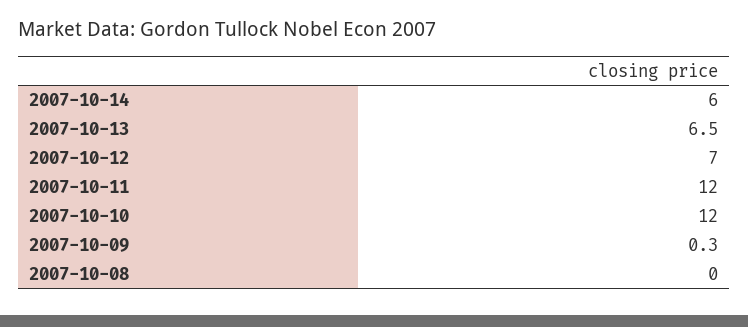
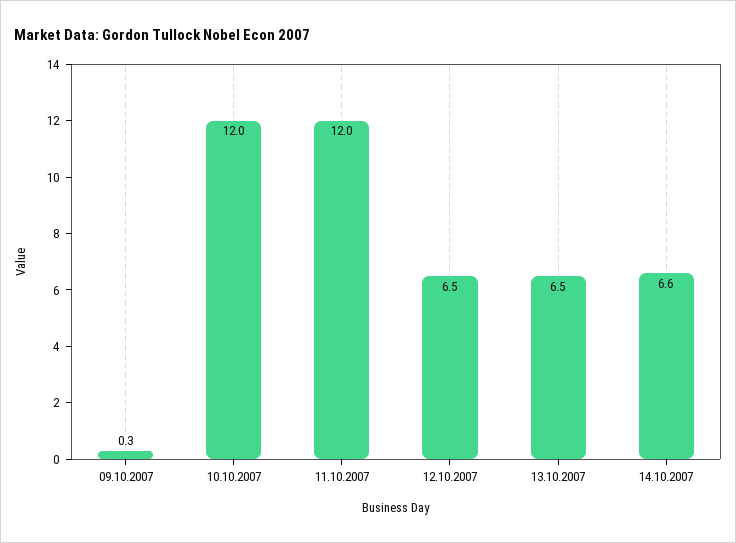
2007-10-14: 6 -> 6.6
2007-10-12: 7 -> 6.5
2007-10-08: 0 -> none

